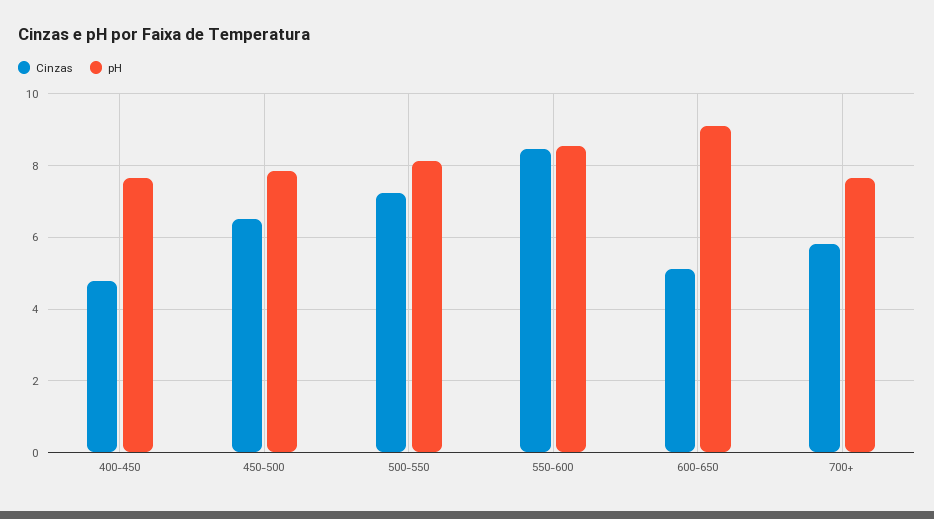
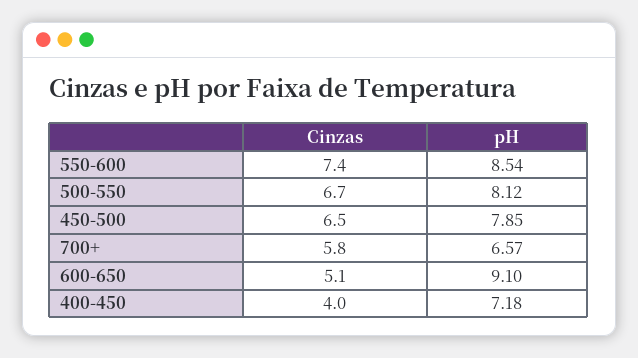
Cinzas, 400-450: 4.8 -> 4
pH, 400-450: 7.6 -> 7.18
Cinzas, 500-550: 7.2 -> 6.7
Cinzas, 550-600: 8.4 -> 7.4
pH, 700+: 7.6 -> 6.57

